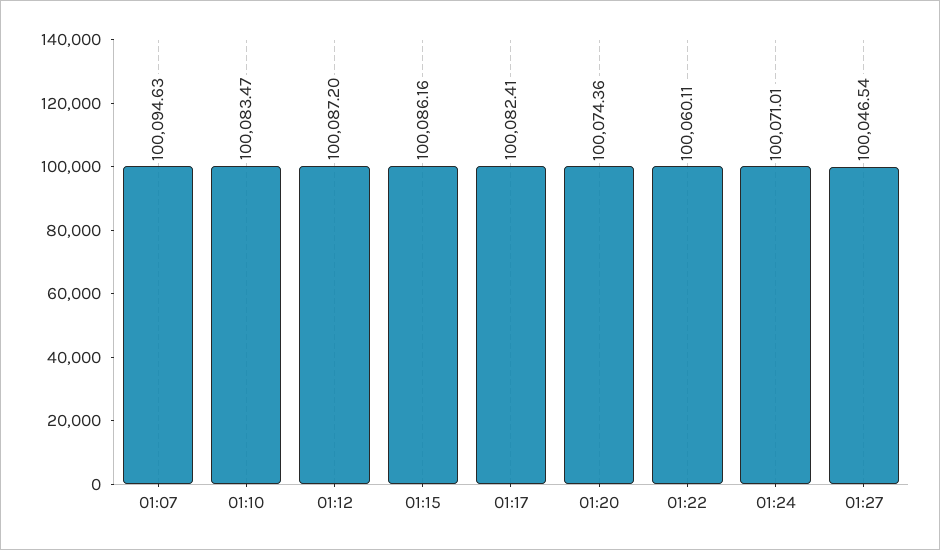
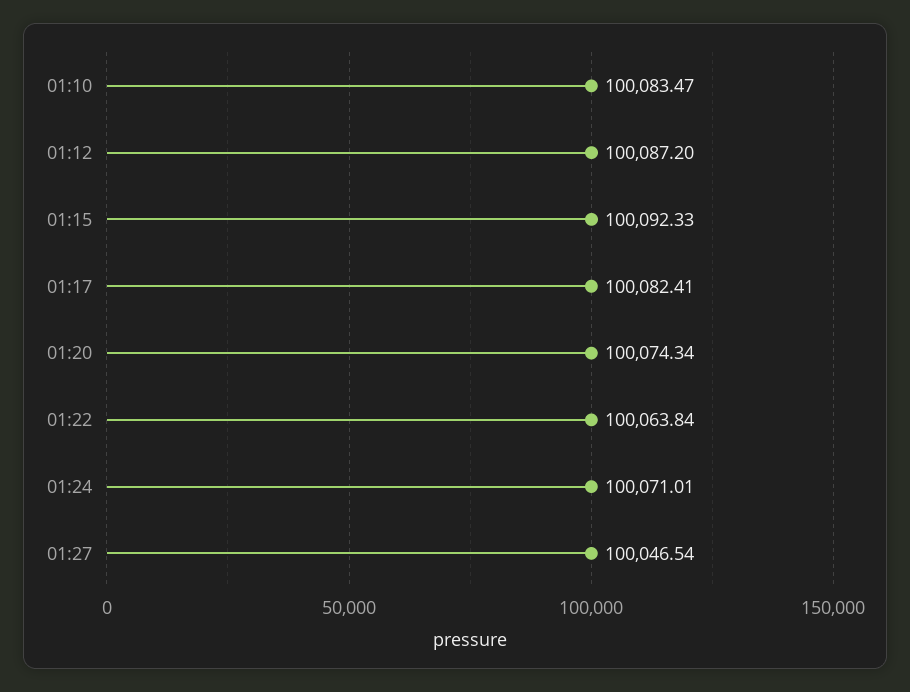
01:07: 100094.63 -> none
01:15: 100086.16 -> 100092.33
01:20: 100074.36 -> 100074.34
01:22: 100060.11 -> 100063.84

